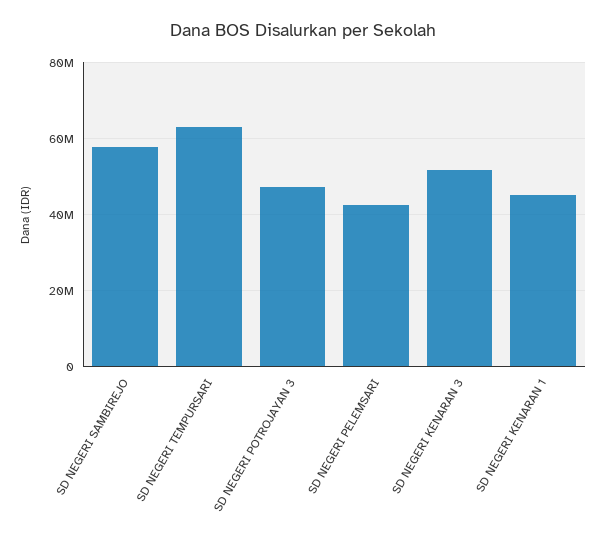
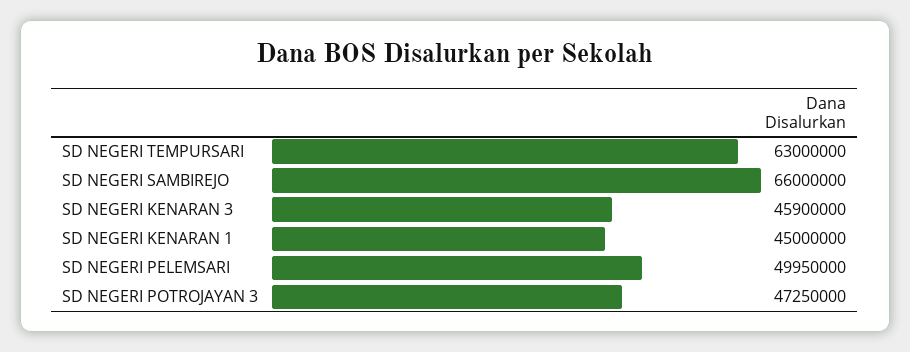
SD NEGERI SAMBIREJO: 58000000 -> 66000000
SD NEGERI PELEMSARI: 42000000 -> 49950000
SD NEGERI KENARAN 3: 52000000 -> 45900000

